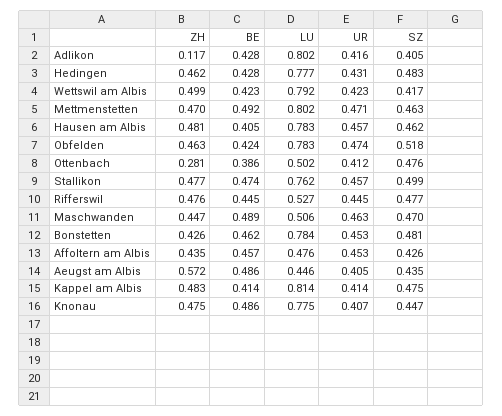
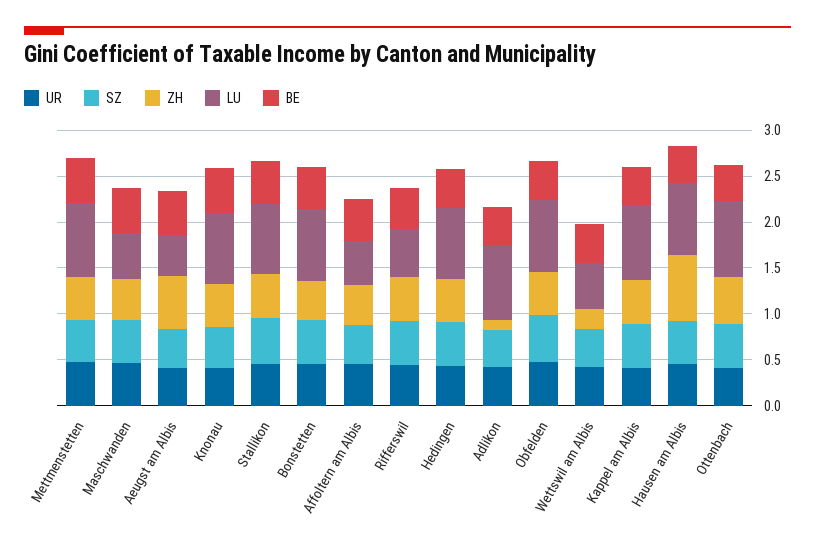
ZH, Wettswil am Albis: 0.499 -> 0.2
LU, Wettswil am Albis: 0.792 -> 0.5
ZH, Hausen am Albis: 0.481 -> 0.7
ZH, Ottenbach: 0.281 -> 0.5
LU, Ottenbach: 0.502 -> 0.8

